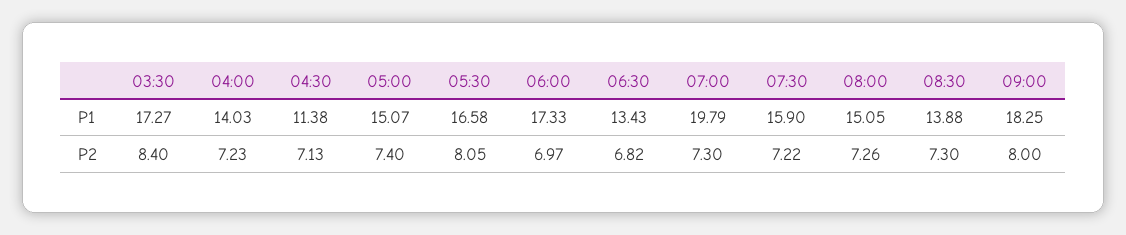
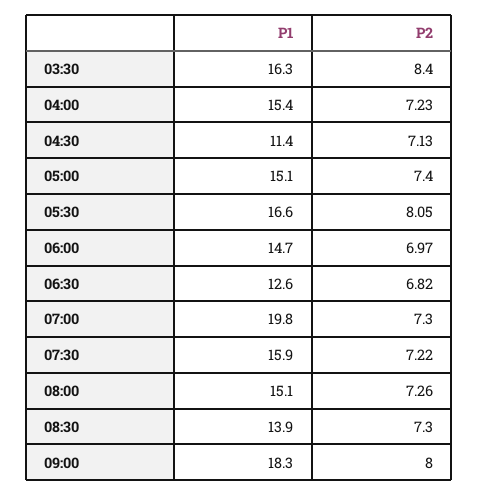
03:30, P1: 17.27 -> 16.3
04:00, P1: 14.03 -> 15.4
06:00, P1: 17.33 -> 14.7
06:30, P1: 13.43 -> 12.6

